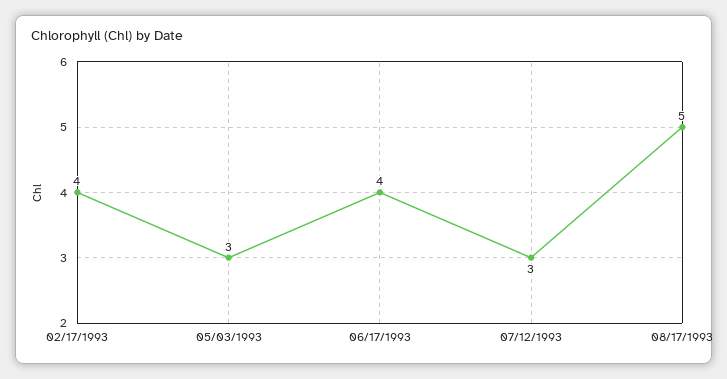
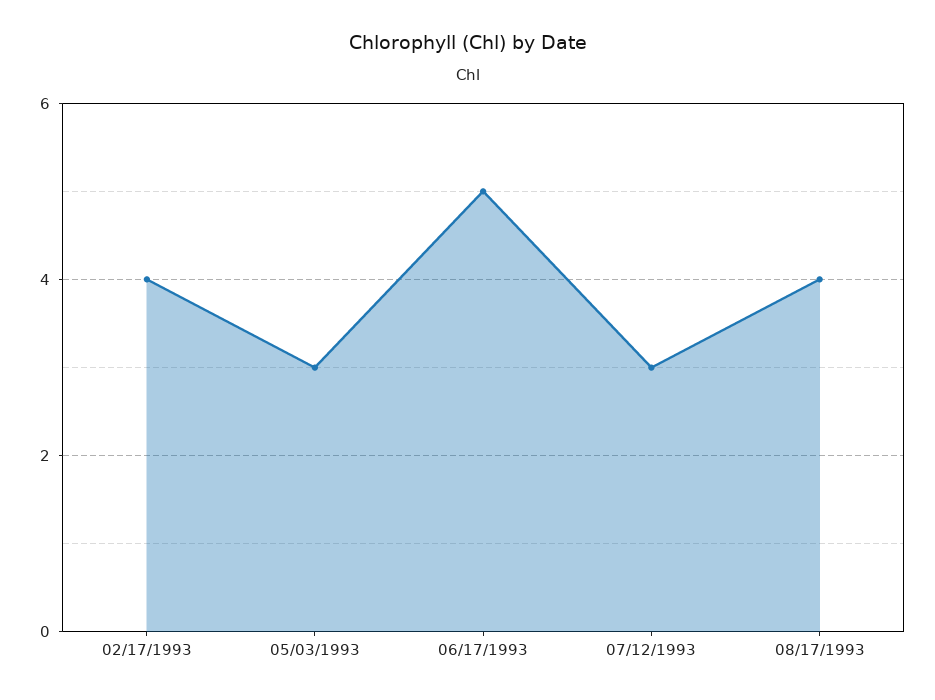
06/17/1993: 4 -> 5
08/17/1993: 5 -> 4

